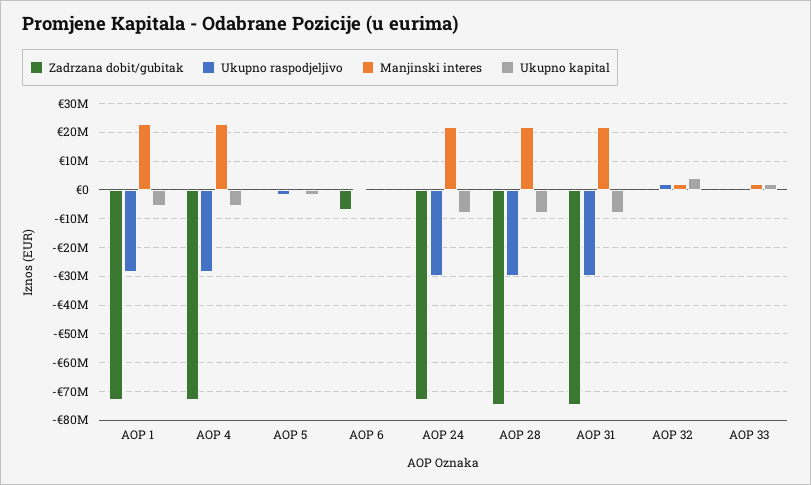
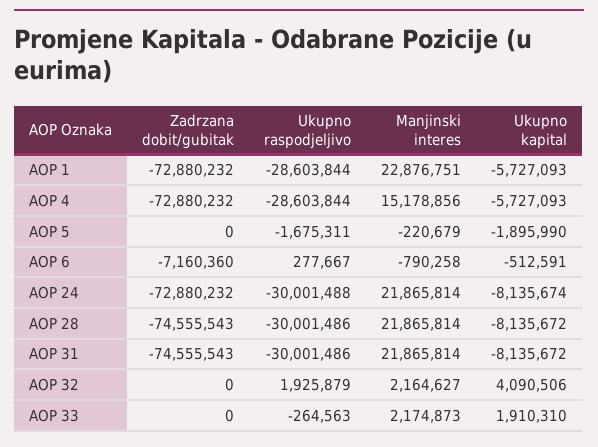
Manjinski interes, AOP 4: 22500000 -> 15178856

